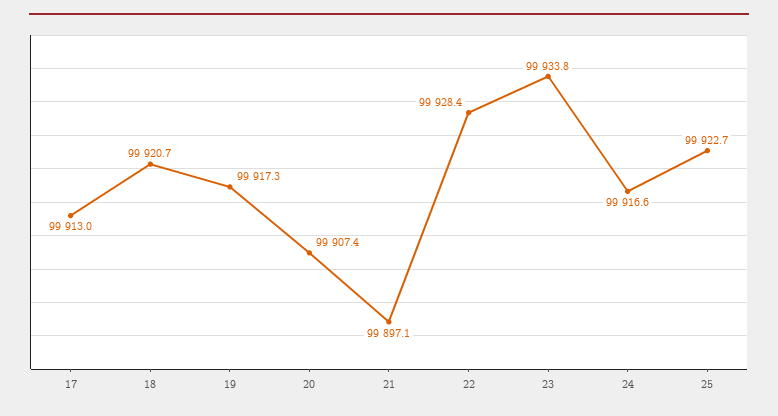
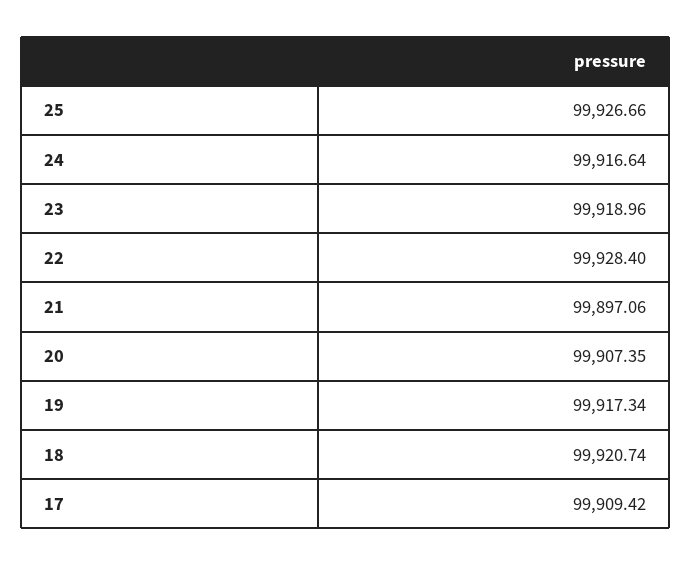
17: 99913 -> 99909.42
23: 99933.8 -> 99918.96
25: 99922.7 -> 99926.66

